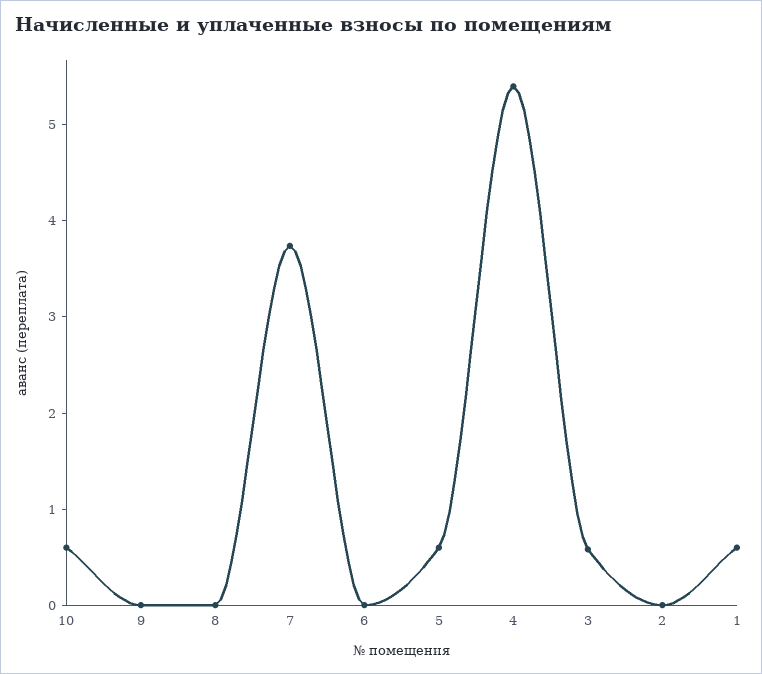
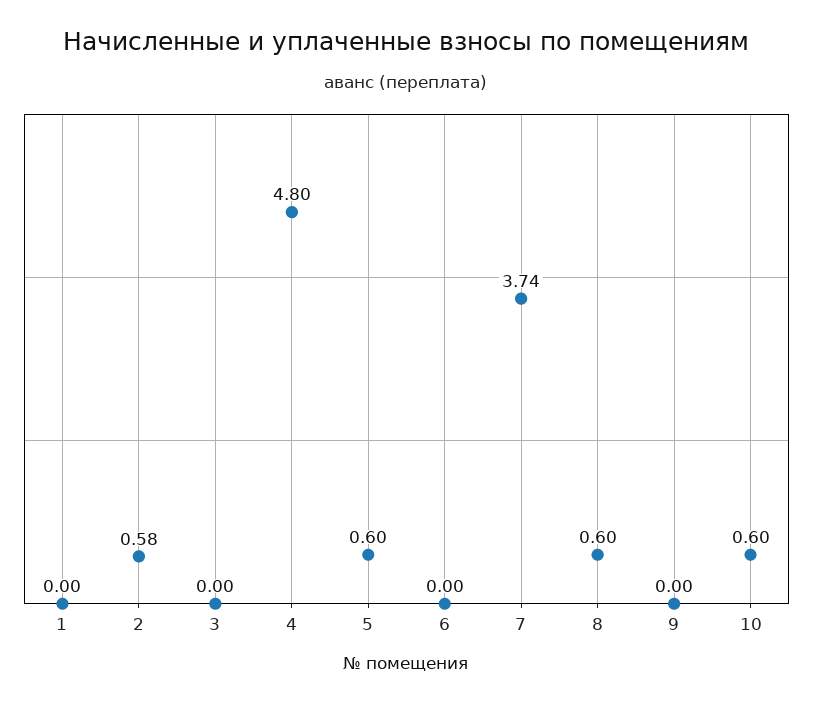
8: 0 -> 0.6
4: 5.4 -> 4.8
3: 0.6 -> 0
2: 0 -> 0.58
1: 0.6 -> 0

